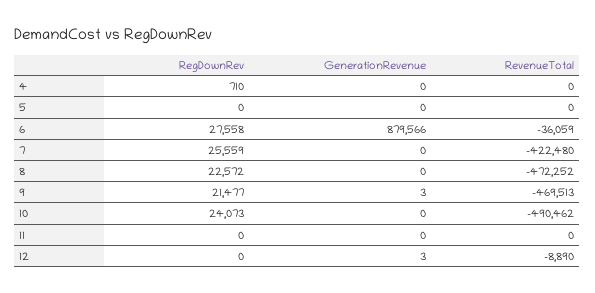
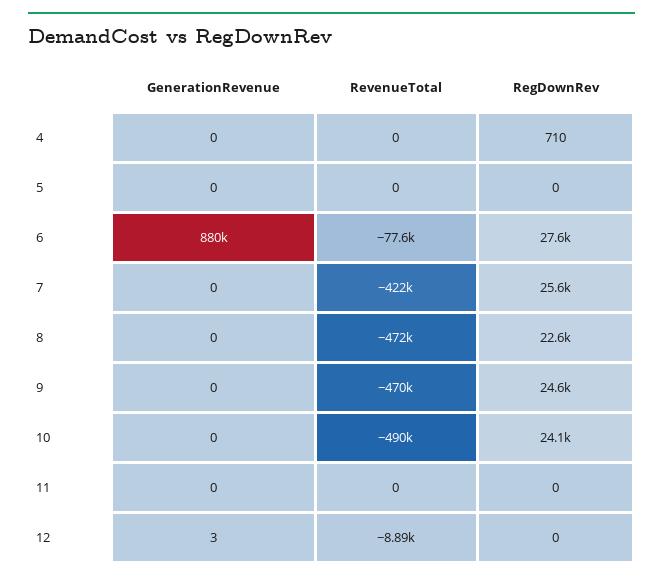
RevenueTotal, 6: -36059 -> -77600
RegDownRev, 9: 21477 -> 24600
GenerationRevenue, 9: 3 -> 0

